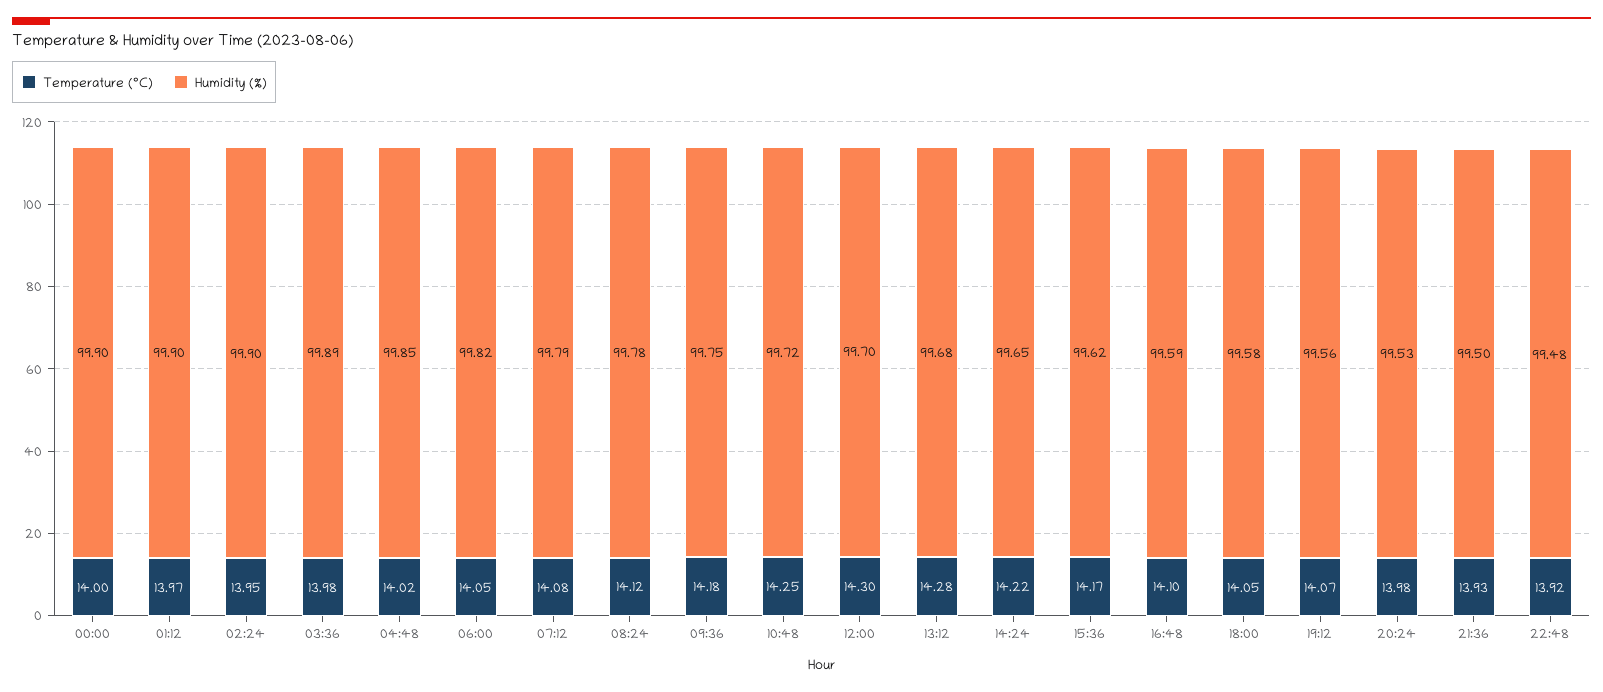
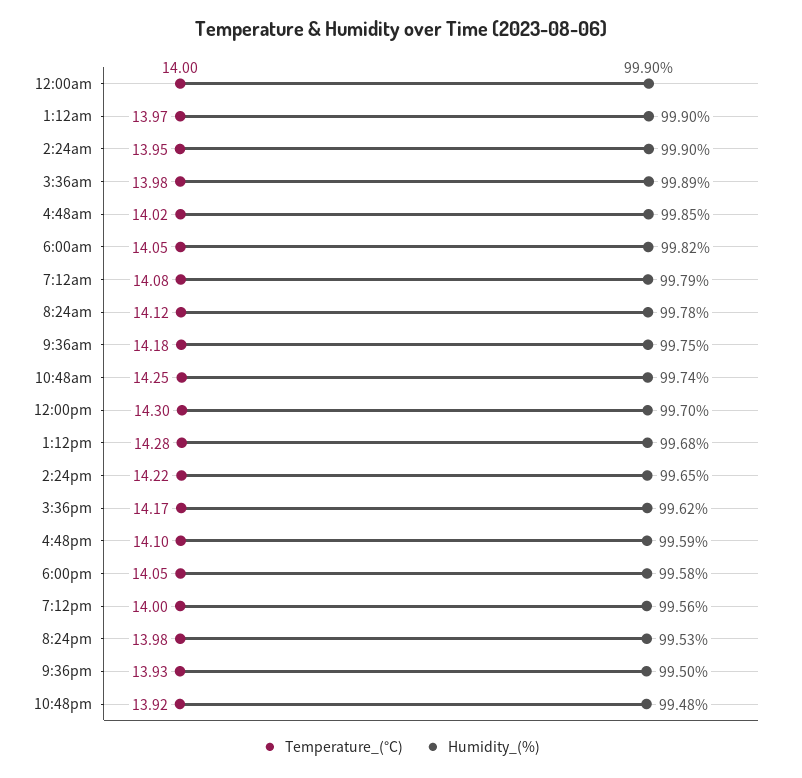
Humidity (%), 10:48: 99.72 -> 99.74
Temperature (°C), 19:12: 14.07 -> 14

